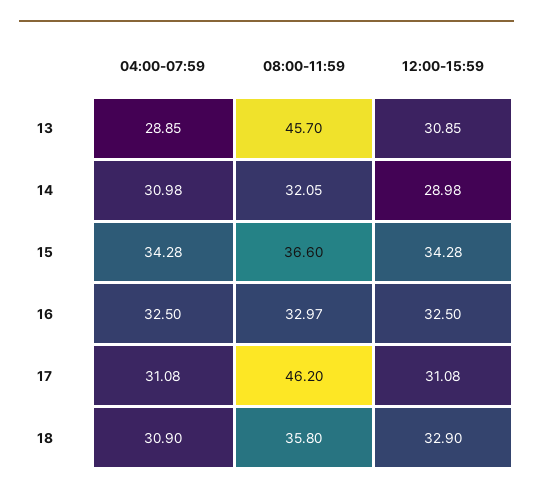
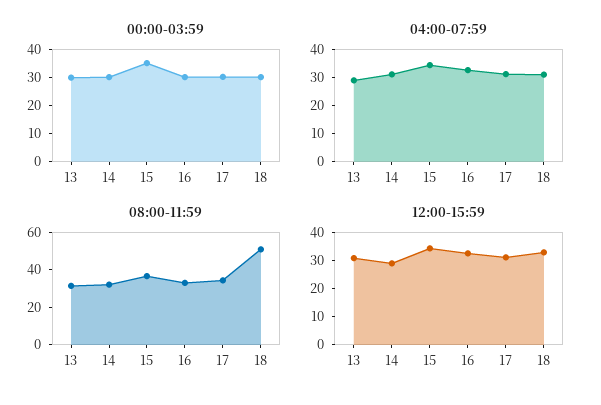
08:00-11:59, 13: 45.7 -> 30
08:00-11:59, 17: 46.2 -> 35
08:00-11:59, 18: 35.8 -> 50
00:00-03:59, 13: none -> 30
00:00-03:59, 14: none -> 30
00:00-03:59, 15: none -> 35
00:00-03:59, 16: none -> 30
00:00-03:59, 17: none -> 30
00:00-03:59, 18: none -> 30

